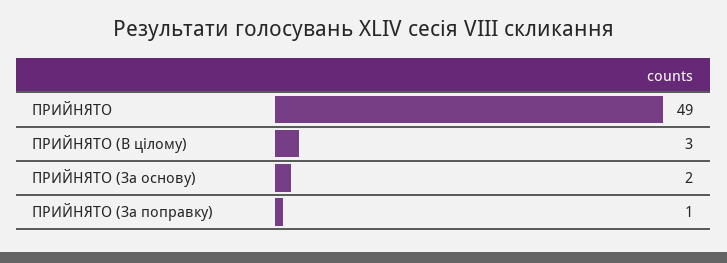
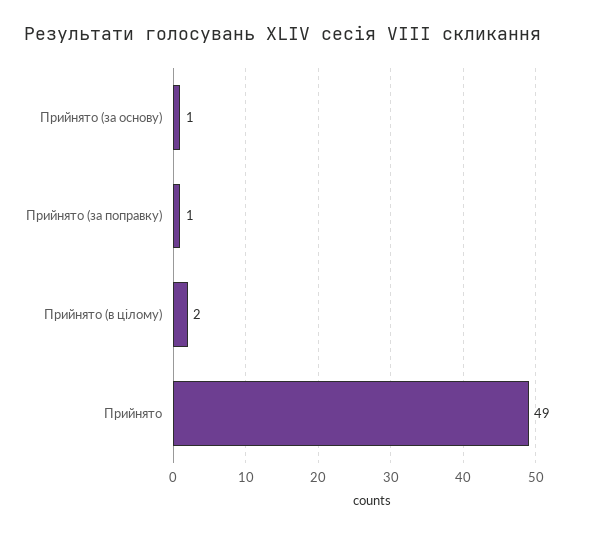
ПРИЙНЯТО (В цілому): 3 -> 2
ПРИЙНЯТО (За основу): 2 -> 1

